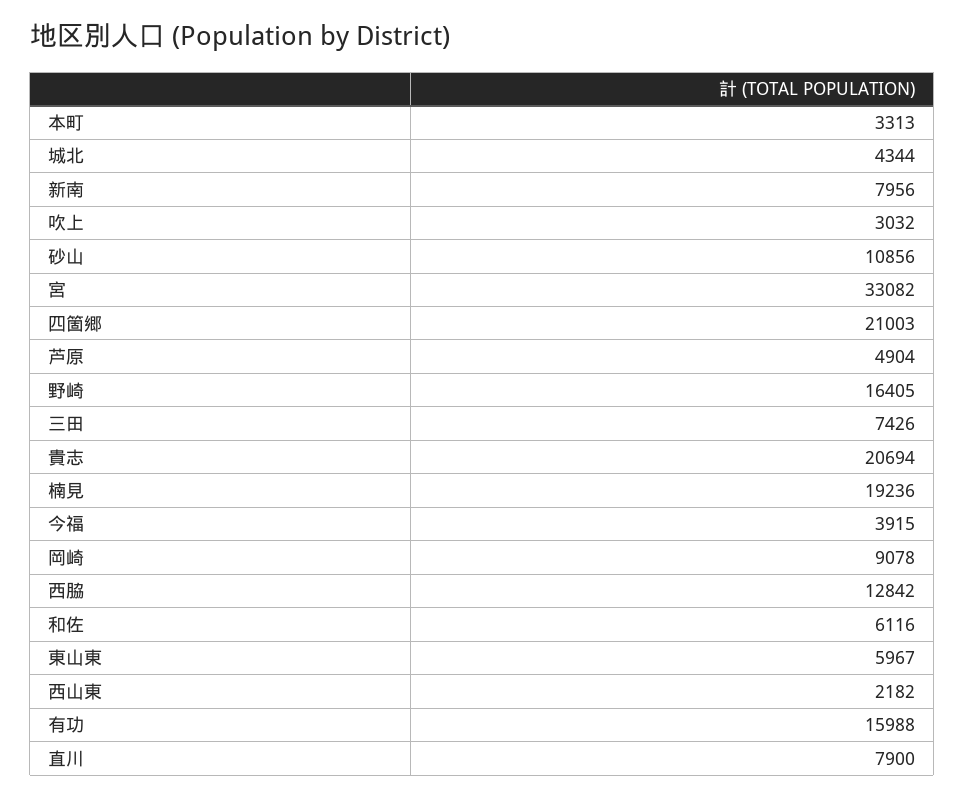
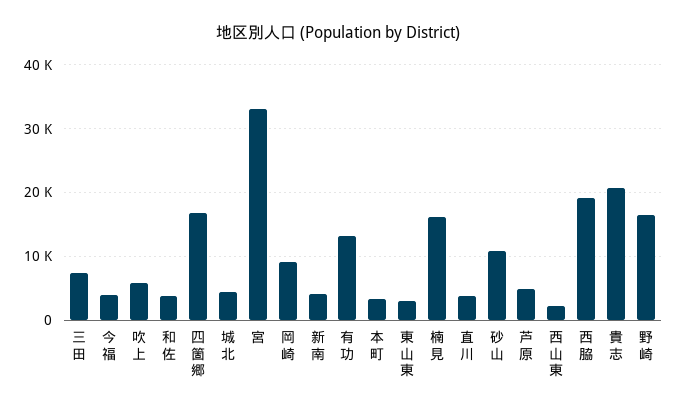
新南: 7956 -> 4000
吹上: 3032 -> 6000
四箇郷: 21003 -> 17000
楠見: 19236 -> 16000
西脇: 12842 -> 19000
和佐: 6116 -> 4000
東山東: 5967 -> 3000
有功: 15988 -> 13000
直川: 7900 -> 4000

